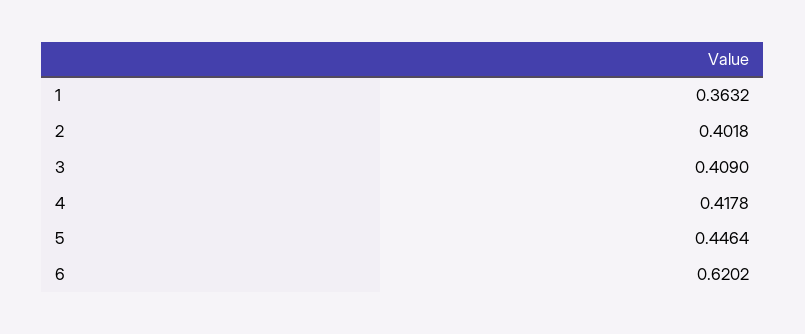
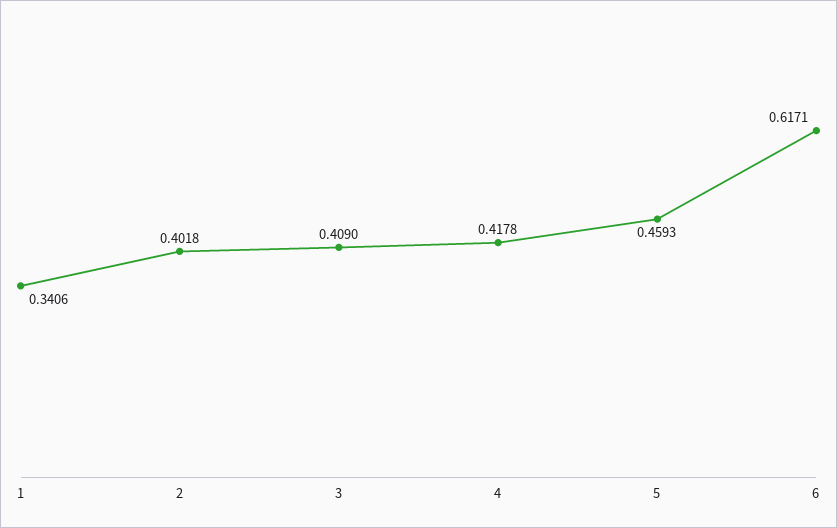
1: 0.3632 -> 0.3406
5: 0.4464 -> 0.4593
6: 0.6202 -> 0.6171

